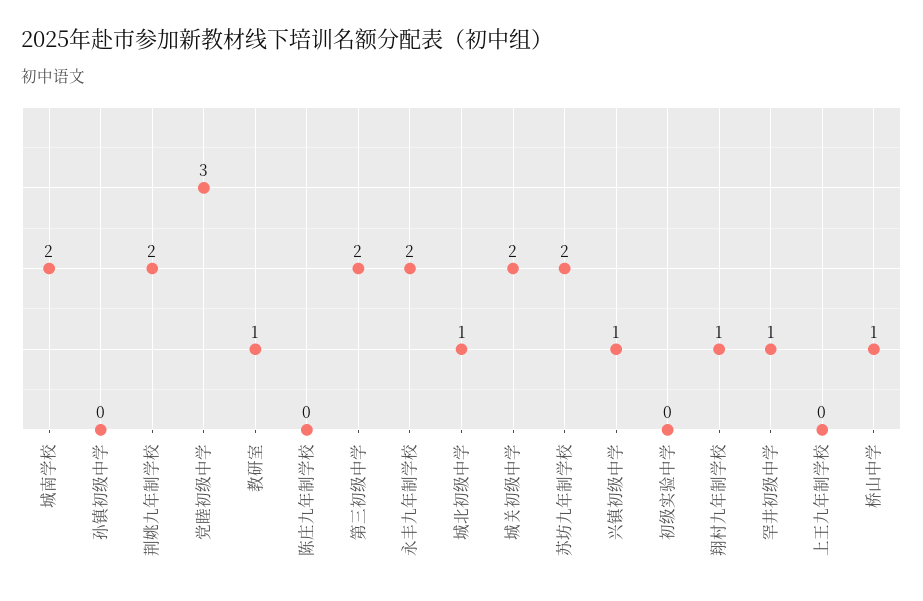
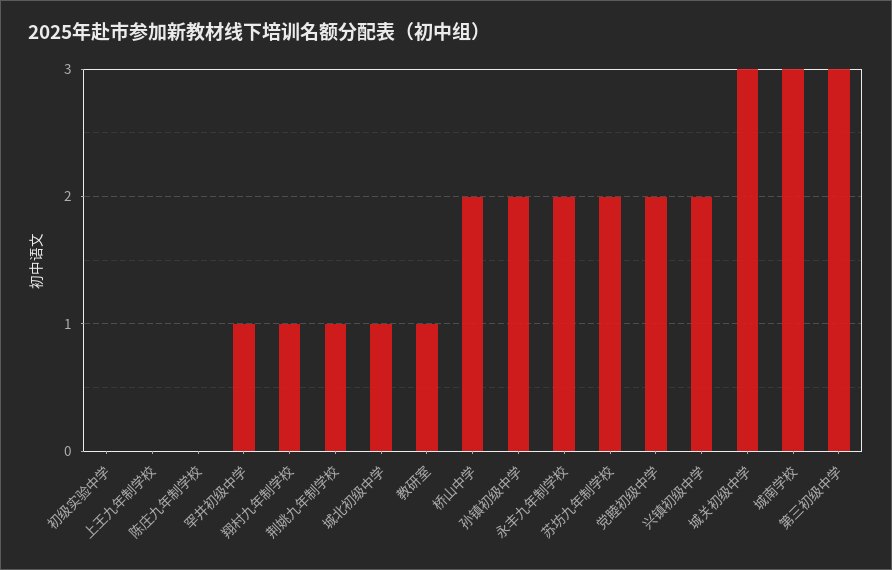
城南学校: 2 -> 3
孙镇初级中学: 0 -> 2
荆姚九年制学校: 2 -> 1
党睦初级中学: 3 -> 2
第三初级中学: 2 -> 3
城关初级中学: 2 -> 3
兴镇初级中学: 1 -> 2
桥山中学: 1 -> 2

